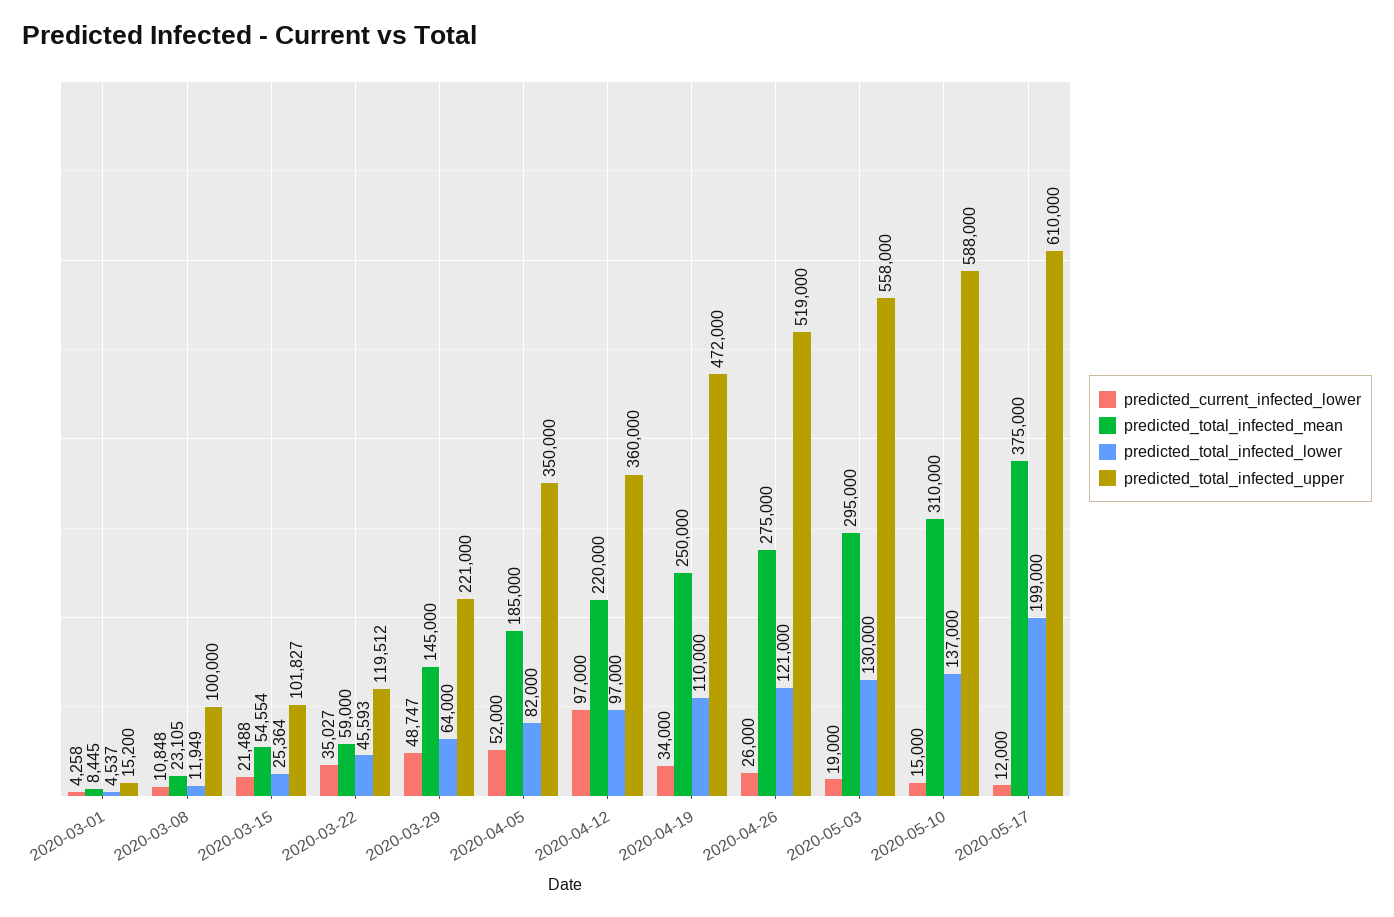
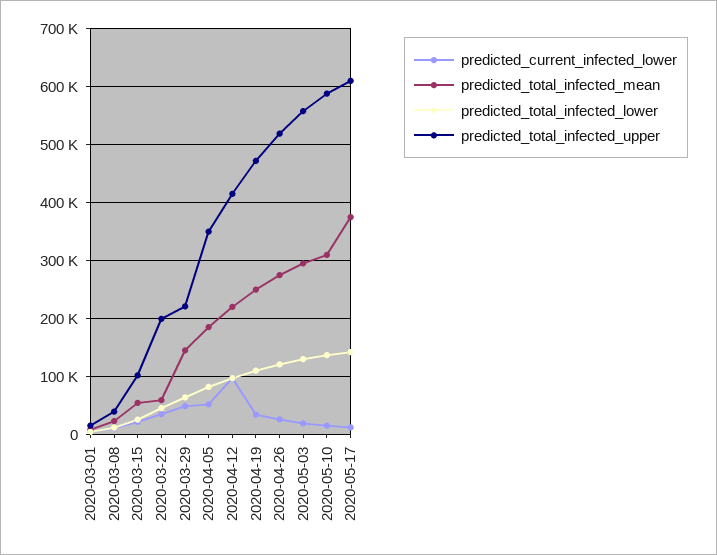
predicted_total_infected_upper, 2020-03-08: 100000 -> 40000
predicted_total_infected_upper, 2020-03-22: 119512 -> 200000
predicted_total_infected_upper, 2020-04-12: 360000 -> 420000
predicted_total_infected_lower, 2020-05-17: 199000 -> 140000

